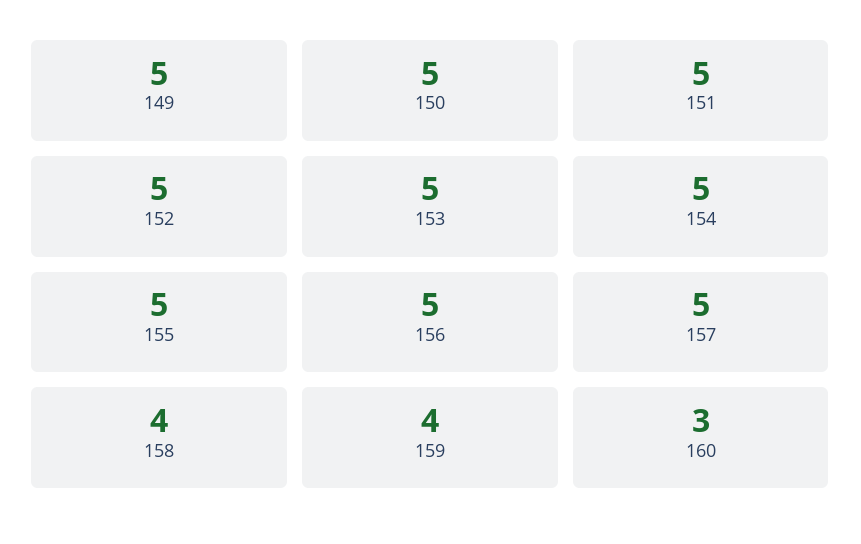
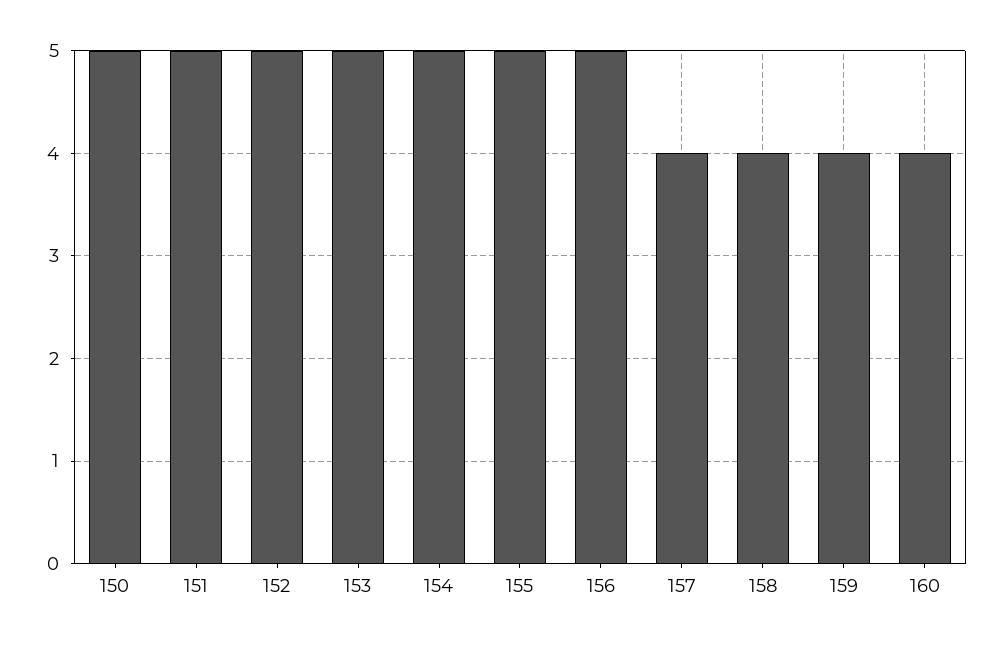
149: 5 -> none
157: 5 -> 4
160: 3 -> 4

